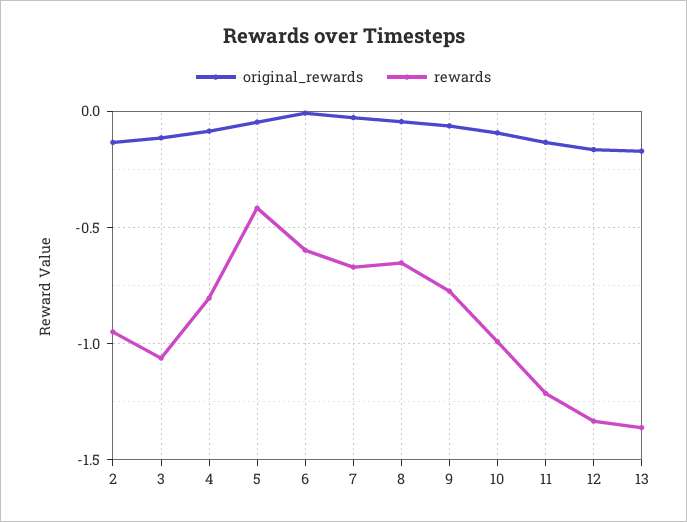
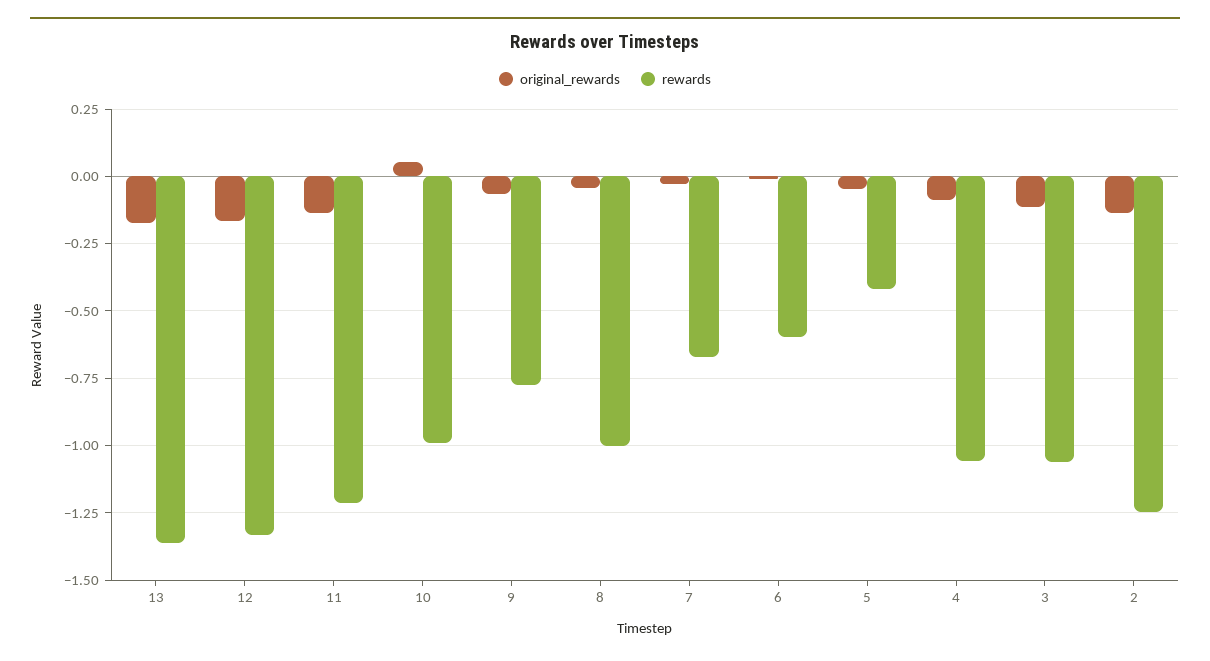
rewards, 2: -0.95 -> -1.25
rewards, 4: -0.8 -> -1.05
rewards, 8: -0.65 -> -1
original_rewards, 10: -0.1 -> 0.05

